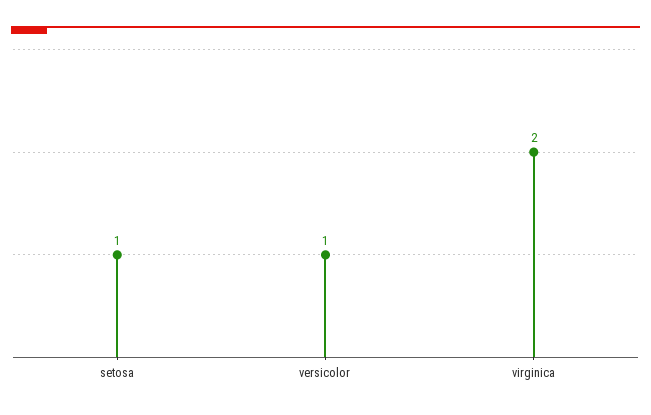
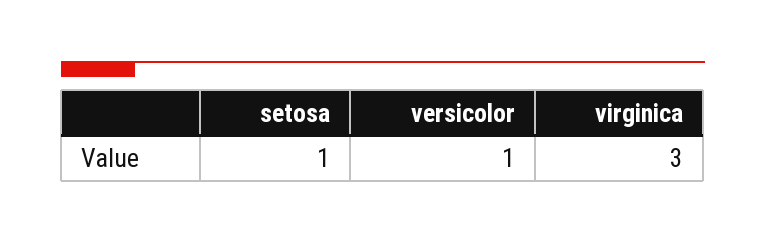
virginica: 2 -> 3

